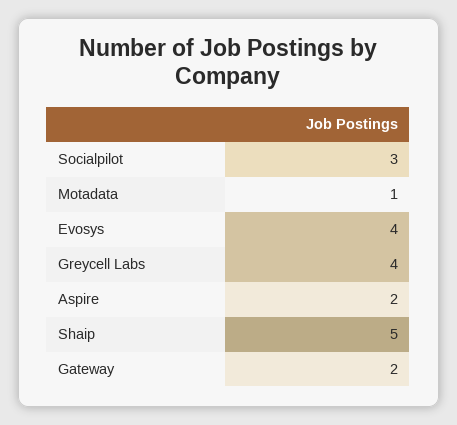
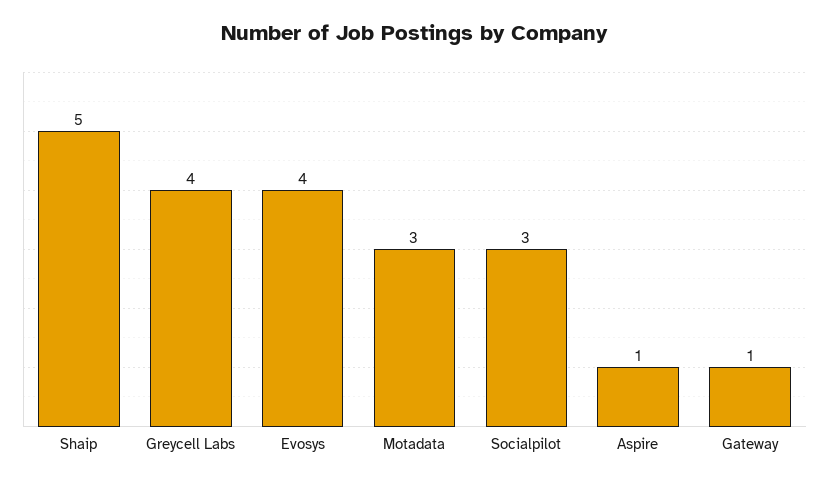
Motadata: 1 -> 3
Aspire: 2 -> 1
Gateway: 2 -> 1

